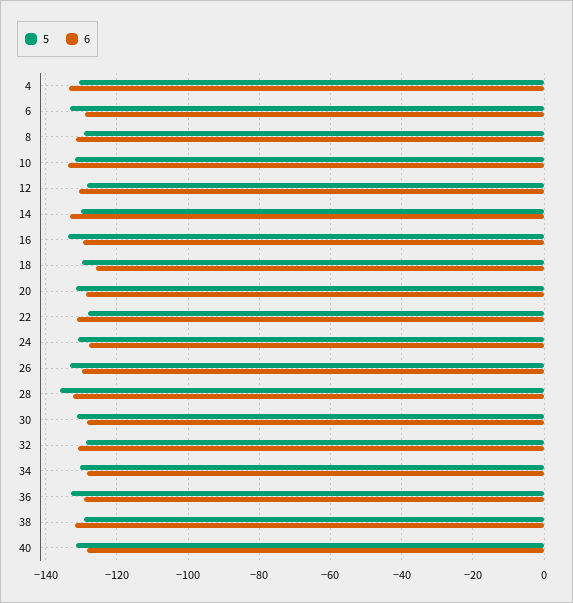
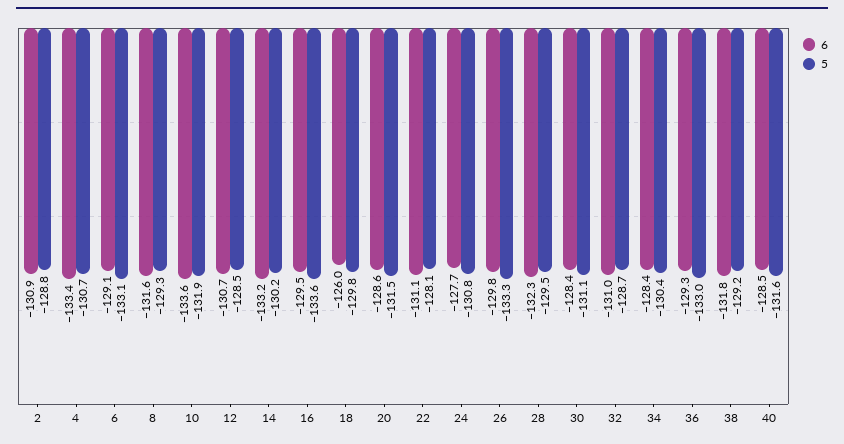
5, 28: -136 -> -129.5
6, 2: none -> -130.9
5, 2: none -> -128.8

